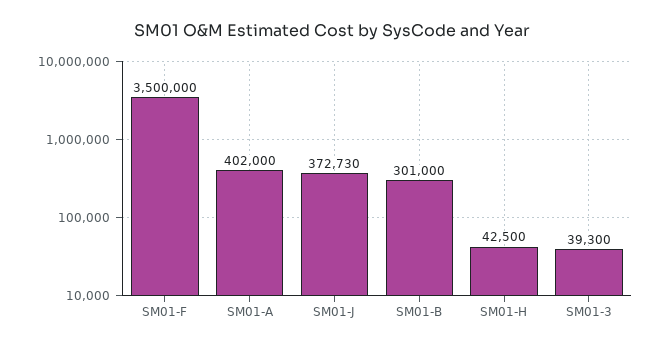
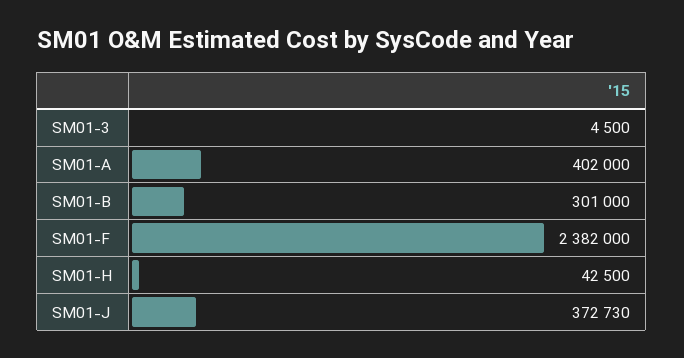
SM01-F: 3500000 -> 2382000
SM01-3: 39300 -> 4500

